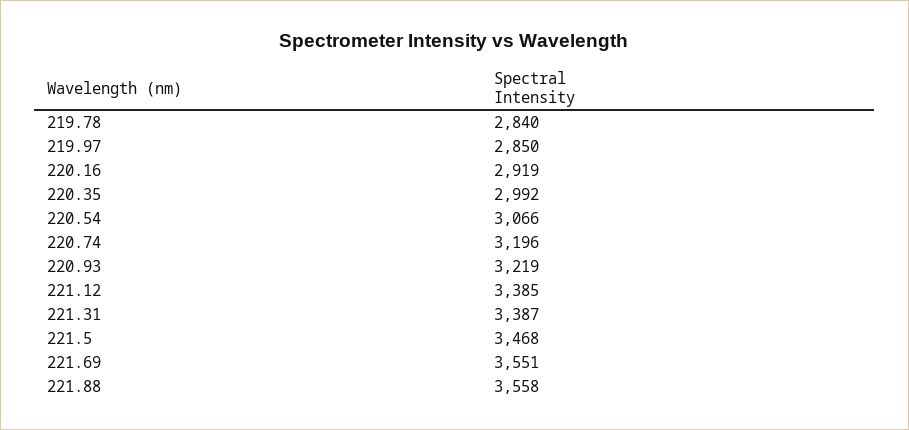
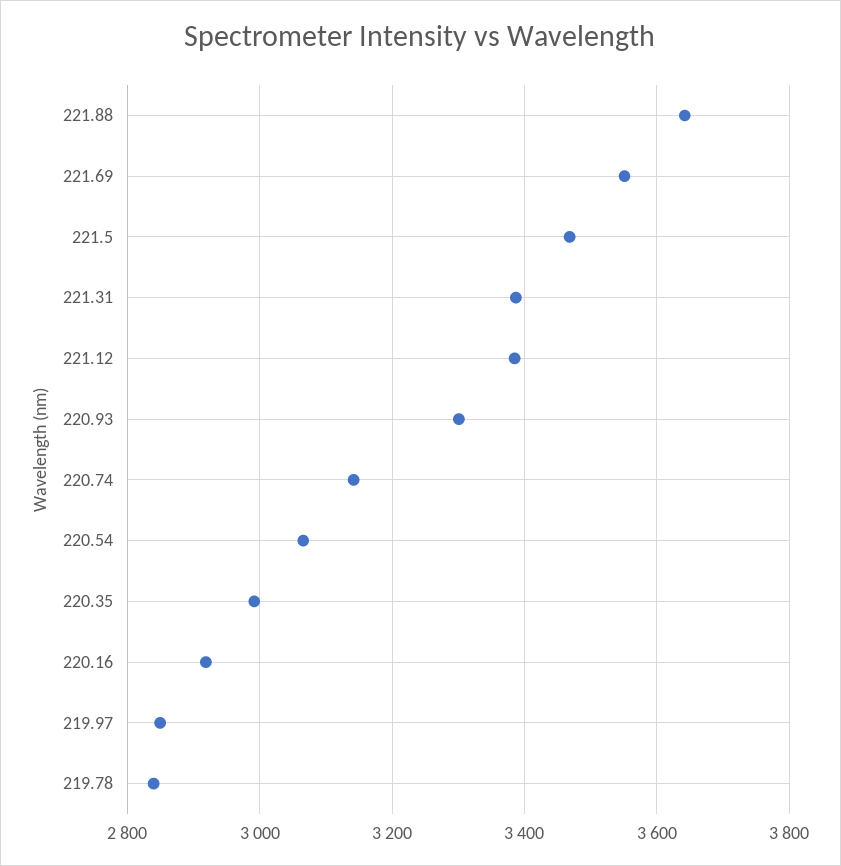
220.74: 3196 -> 3140
220.93: 3219 -> 3300
221.88: 3558 -> 3640

